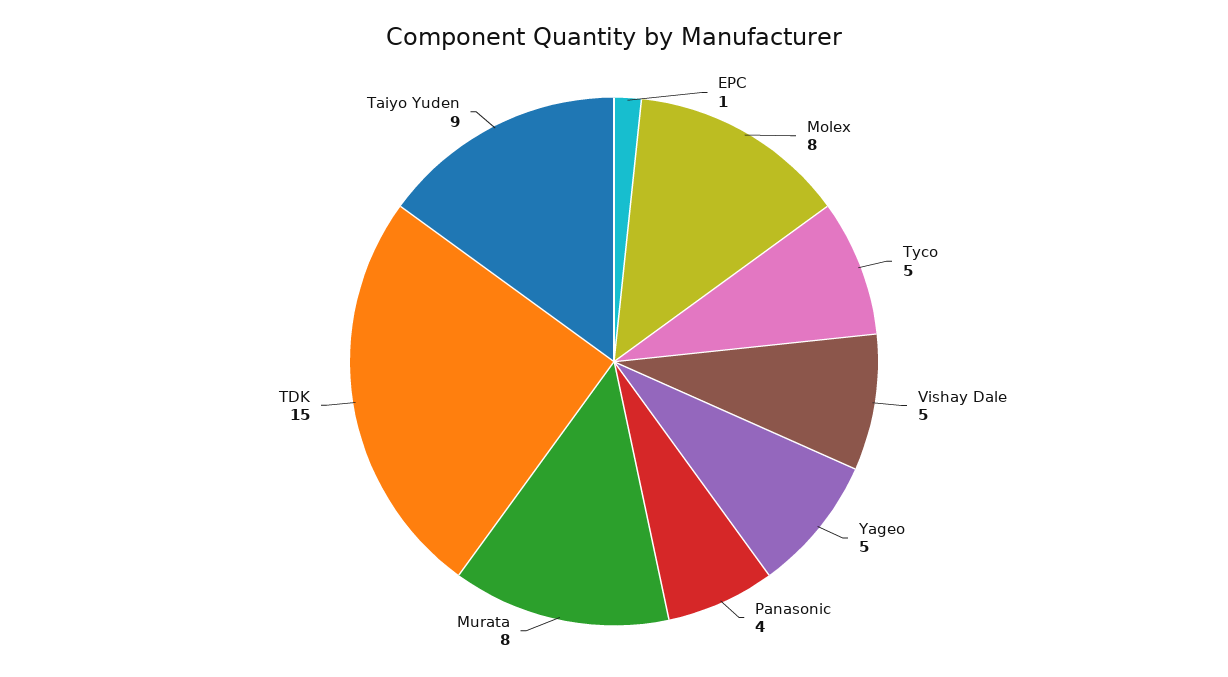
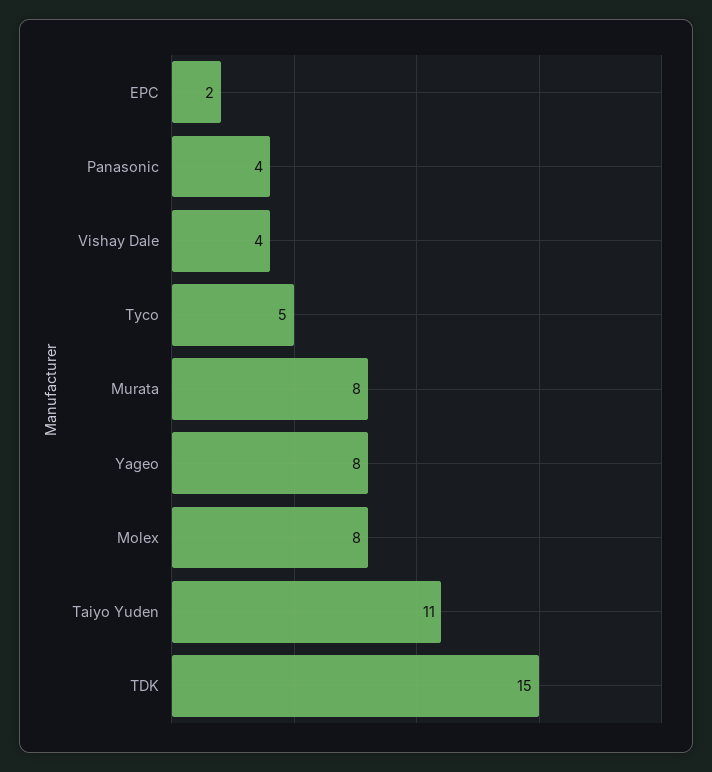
EPC: 1 -> 2
Vishay Dale: 5 -> 4
Yageo: 5 -> 8
Taiyo Yuden: 9 -> 11

